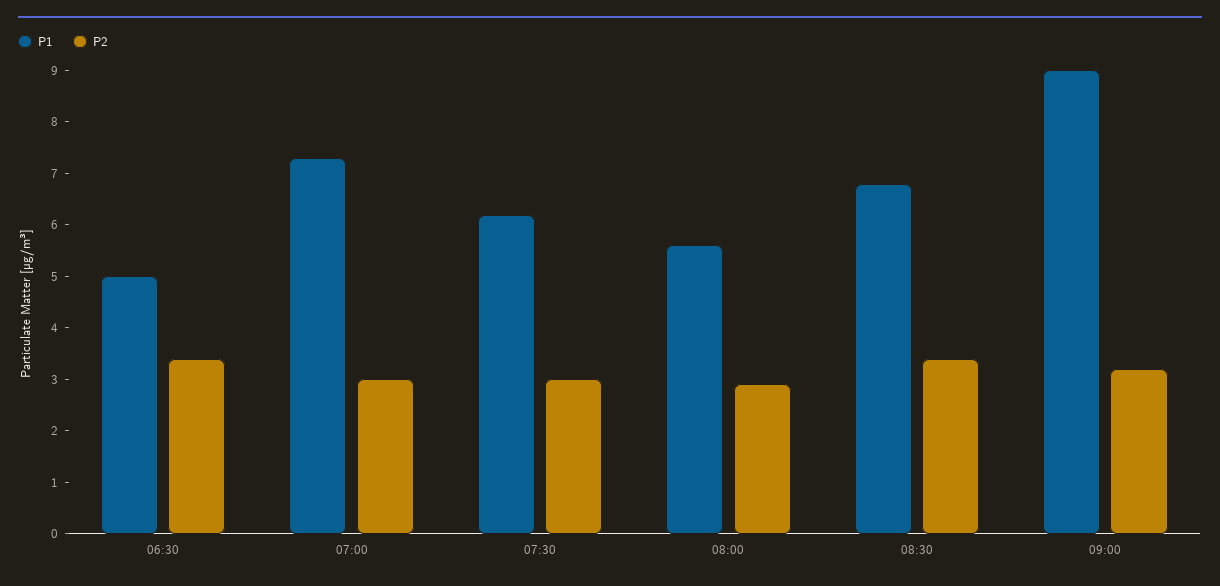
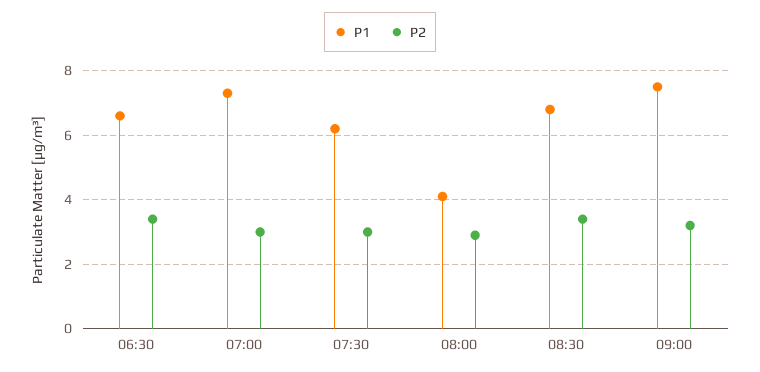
P1, 06:30: 5 -> 6.5
P1, 08:00: 5.5 -> 4
P1, 09:00: 9 -> 7.5

